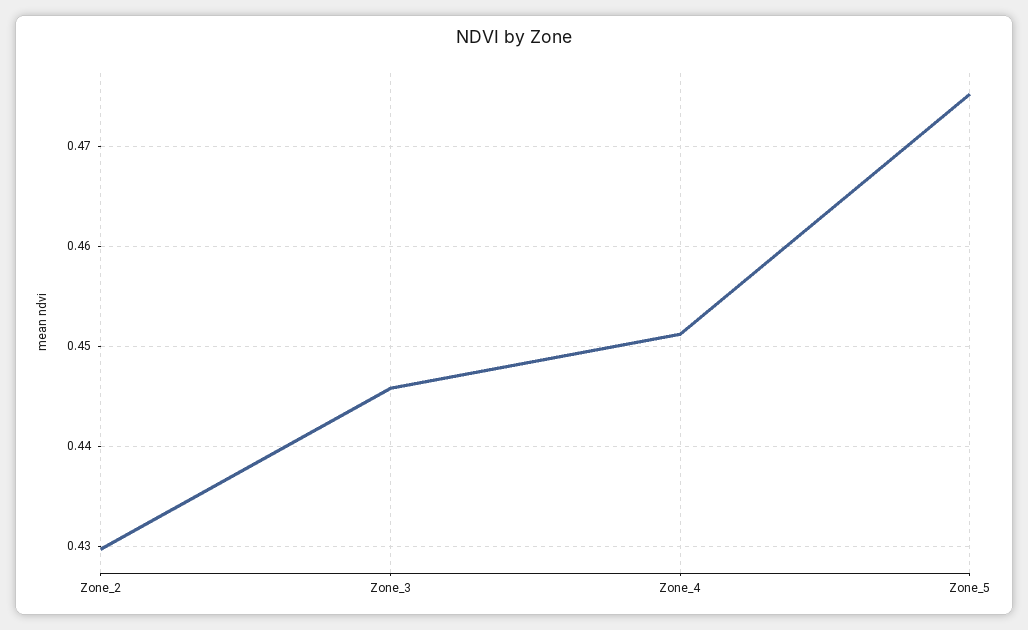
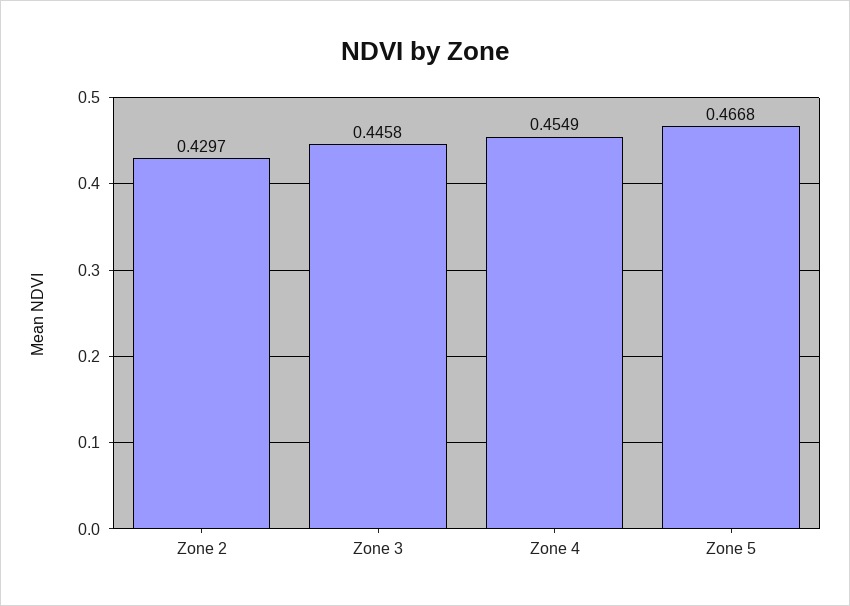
Zone_4: 0.451 -> 0.4549
Zone_5: 0.475 -> 0.4668

